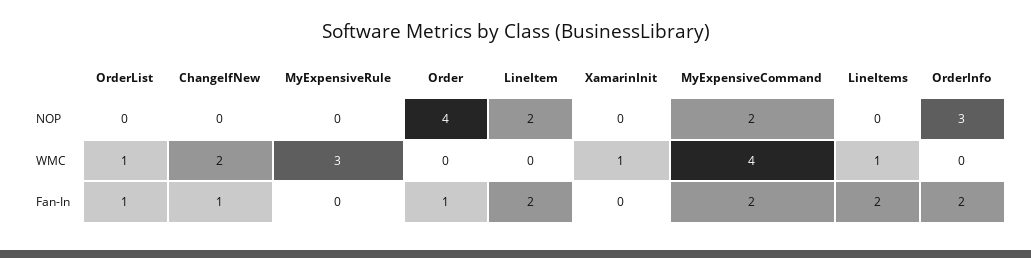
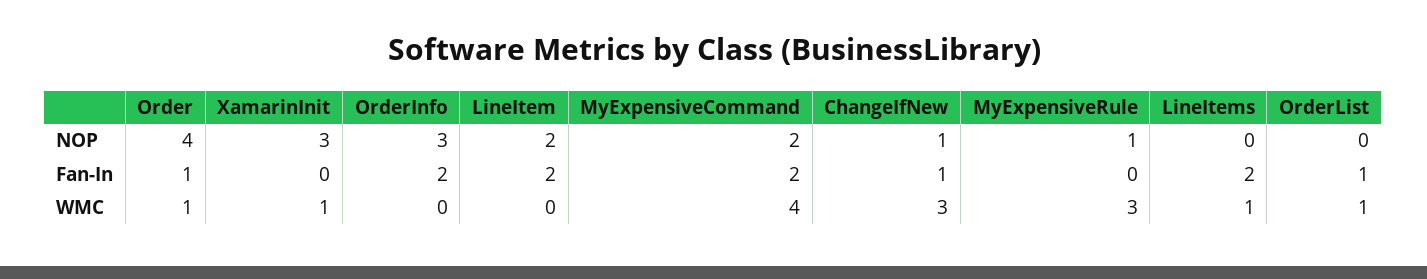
ChangeIfNew, NOP: 0 -> 1
MyExpensiveRule, NOP: 0 -> 1
XamarinInit, NOP: 0 -> 3
ChangeIfNew, WMC: 2 -> 3
Order, WMC: 0 -> 1

